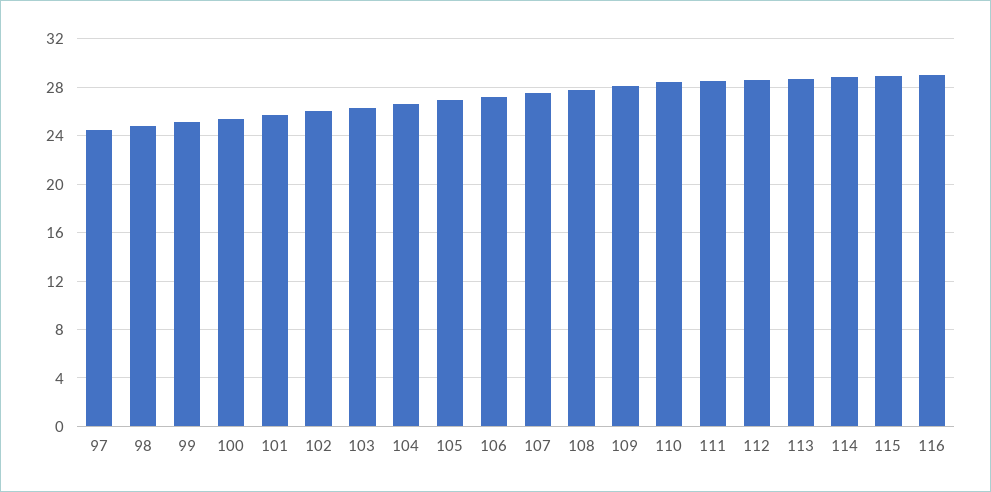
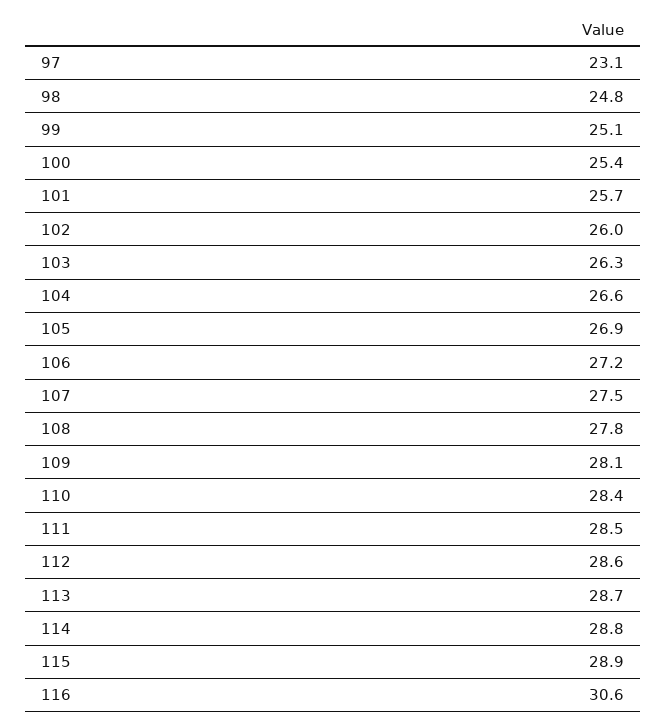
97: 24.5 -> 23.1
116: 29 -> 30.6

